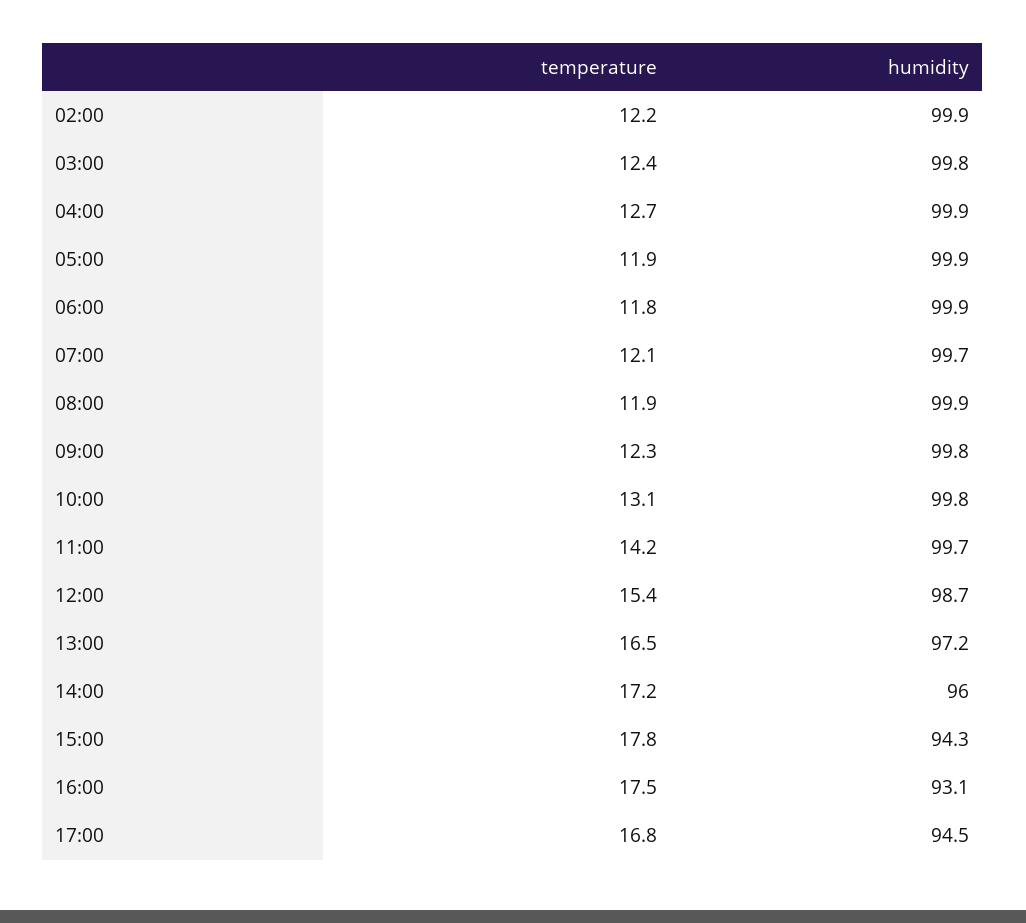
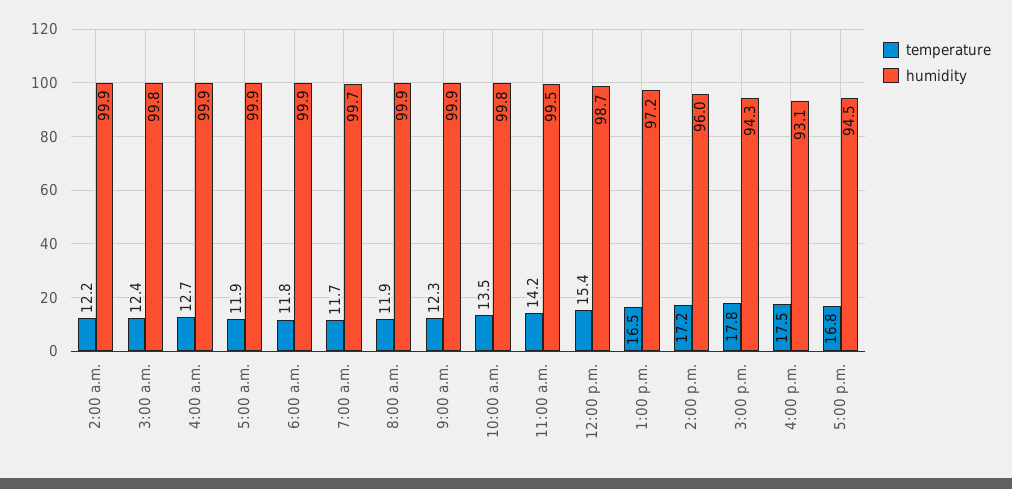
temperature, 07:00: 12.1 -> 11.7
humidity, 09:00: 99.8 -> 99.9
temperature, 10:00: 13.1 -> 13.5
humidity, 11:00: 99.7 -> 99.5

